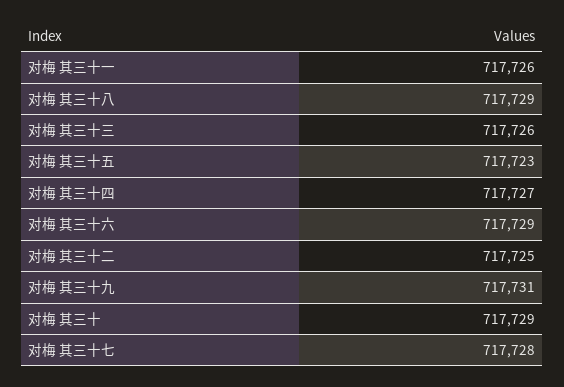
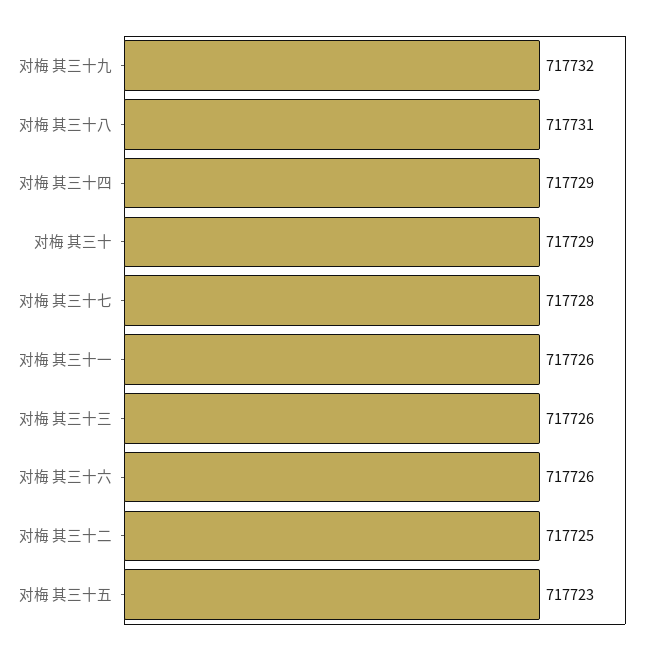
对梅 其三十八: 717729 -> 717731
对梅 其三十四: 717727 -> 717729
对梅 其三十六: 717729 -> 717726
对梅 其三十九: 717731 -> 717732

